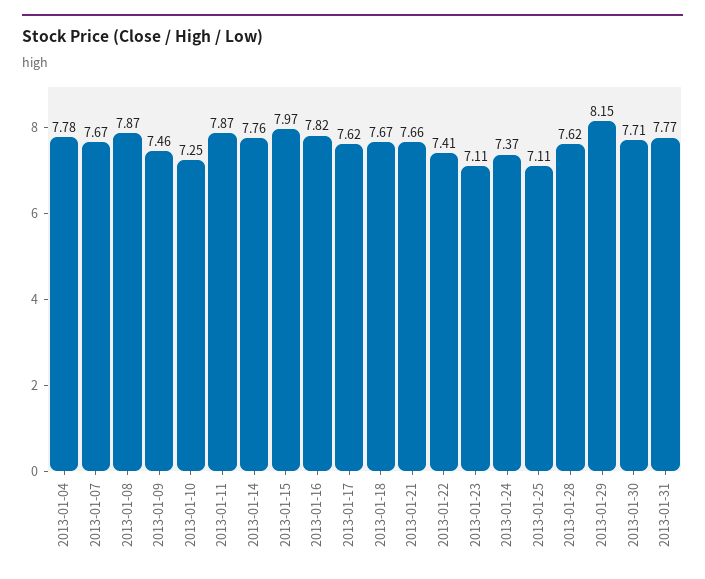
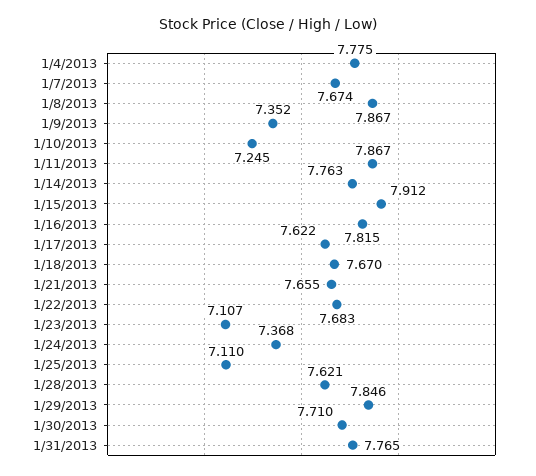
2013-01-09: 7.46 -> 7.352
2013-01-15: 7.97 -> 7.912
2013-01-22: 7.41 -> 7.683
2013-01-29: 8.15 -> 7.846

